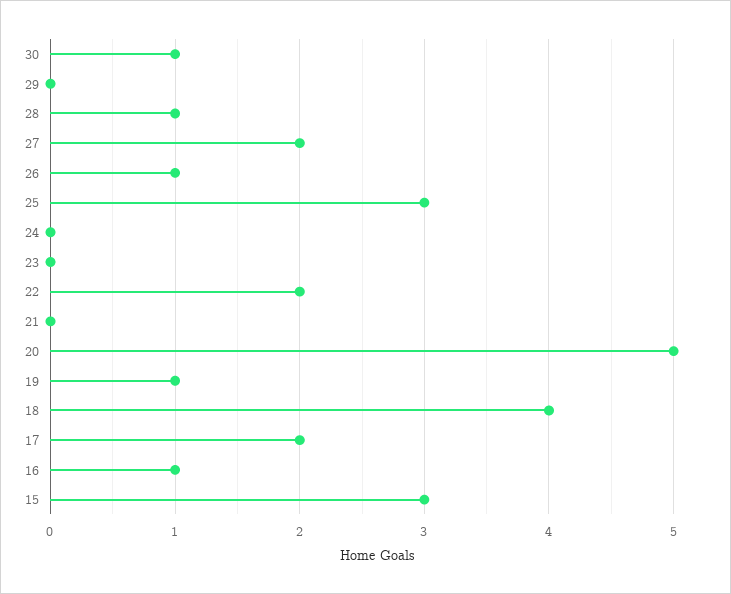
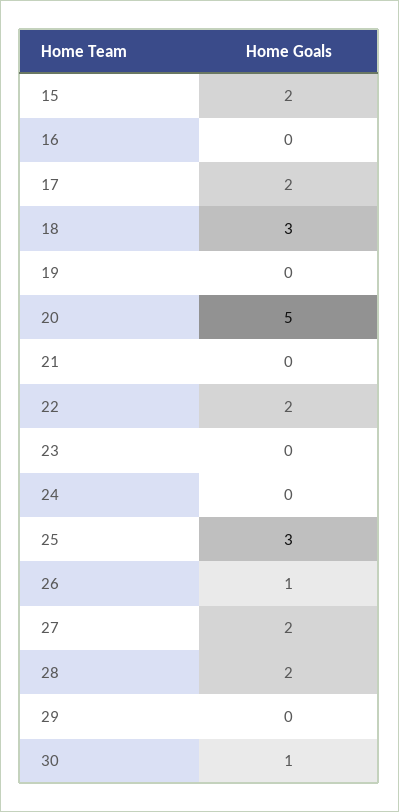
28: 1 -> 2
19: 1 -> 0
18: 4 -> 3
16: 1 -> 0
15: 3 -> 2

